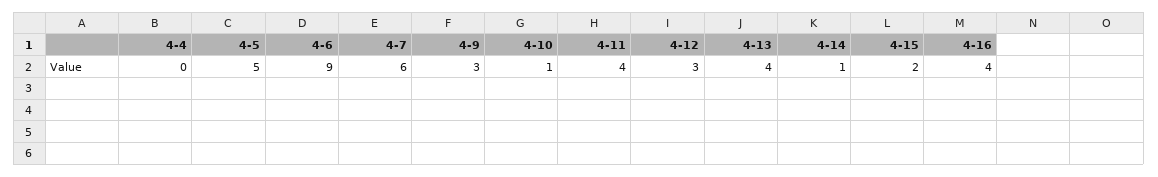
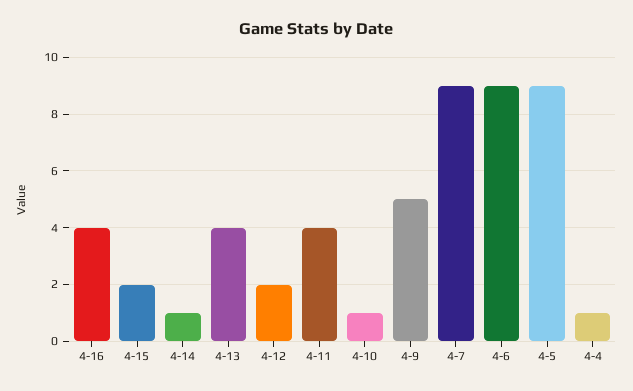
4-4: 0 -> 1
4-5: 5 -> 9
4-7: 6 -> 9
4-9: 3 -> 5
4-12: 3 -> 2

